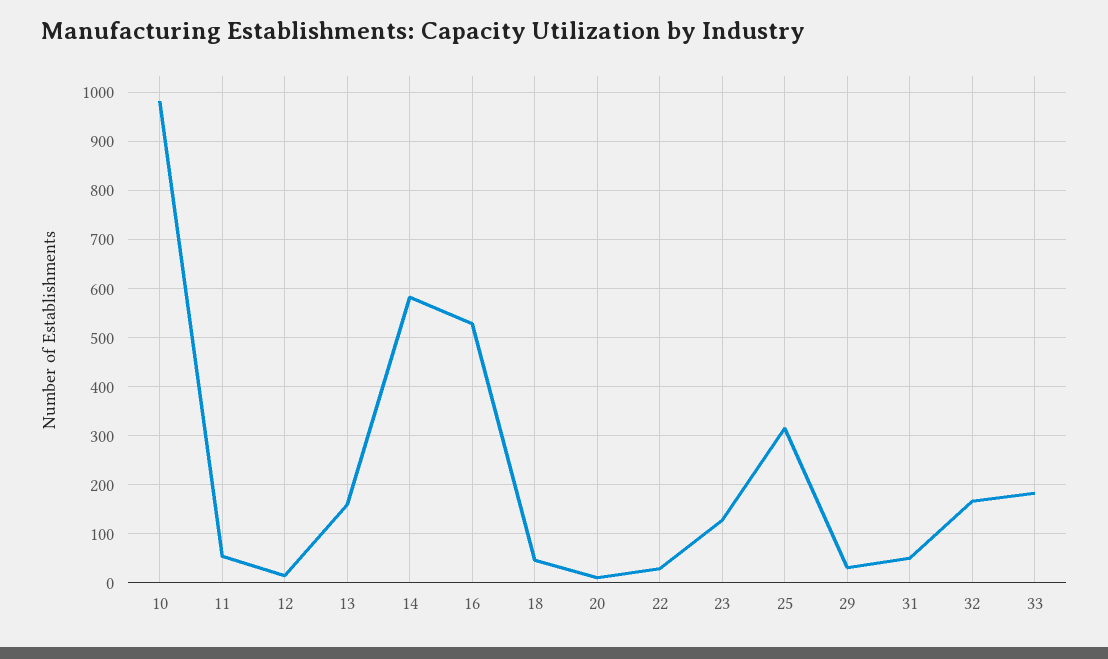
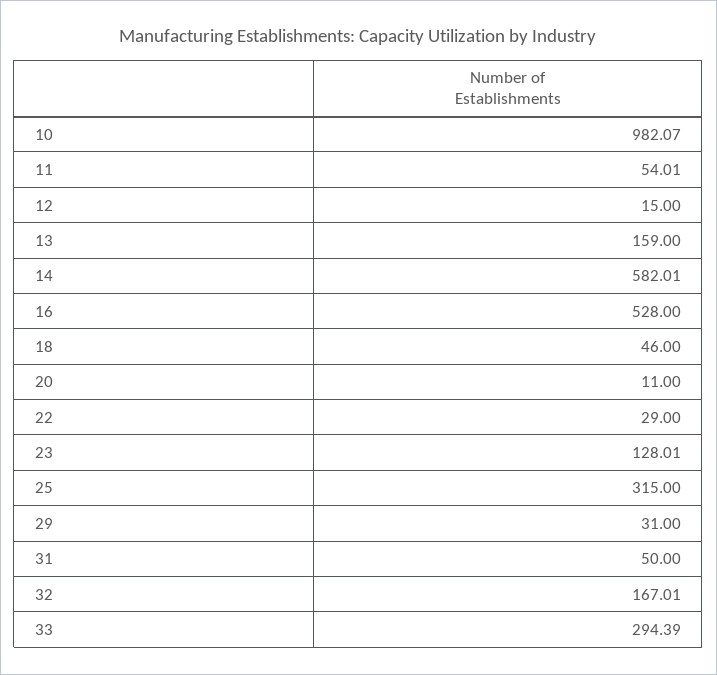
33: 180 -> 294.39

